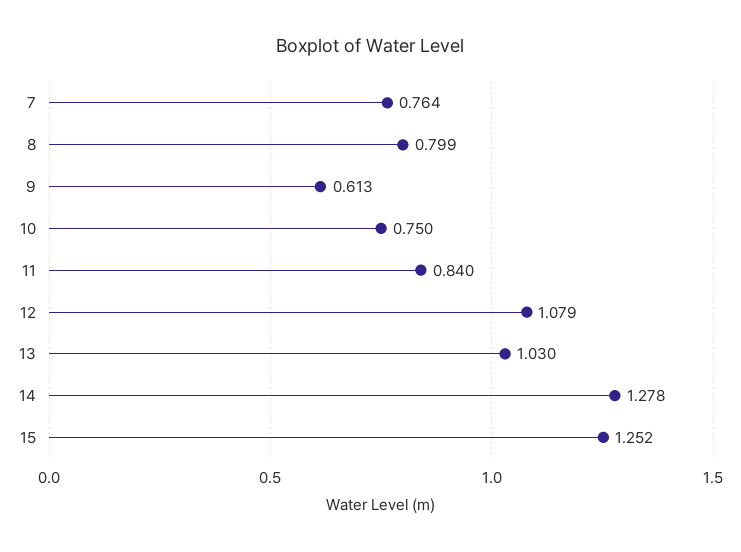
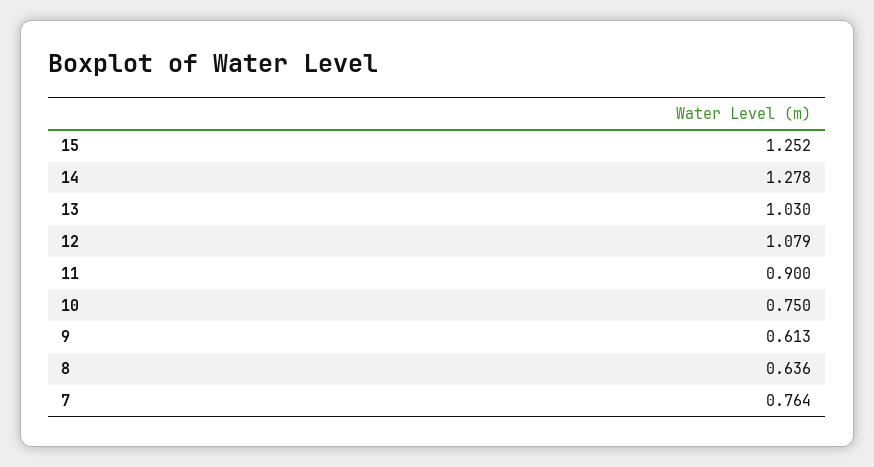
8: 0.799 -> 0.636
11: 0.84 -> 0.9

